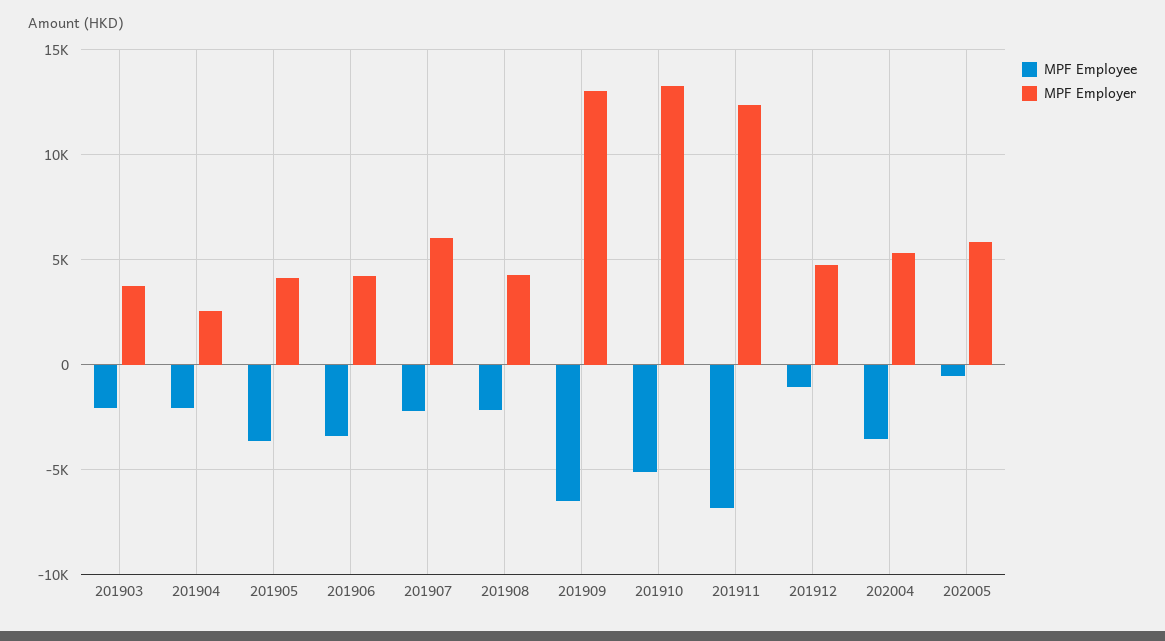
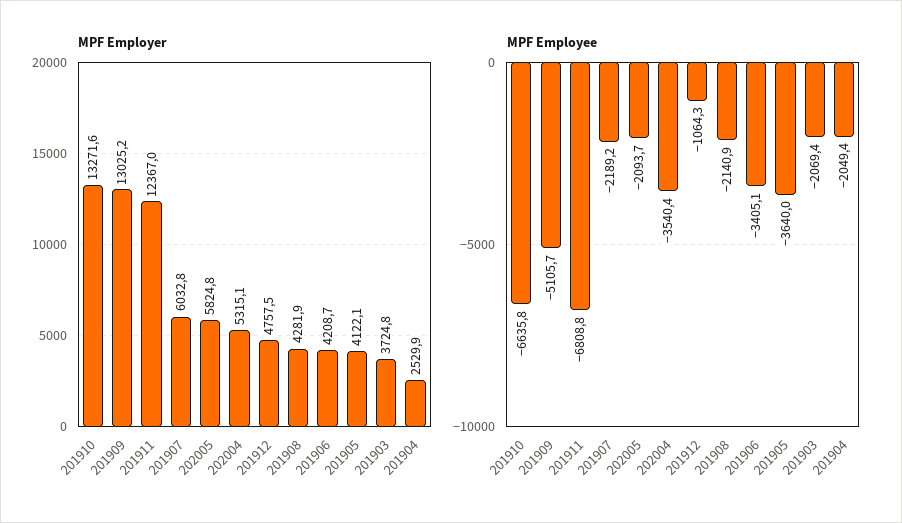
MPF Employee, 201909: -6500 -> -5105.7
MPF Employee, 201910: -5000 -> -6635.8
MPF Employee, 202005: -500 -> -2093.7

